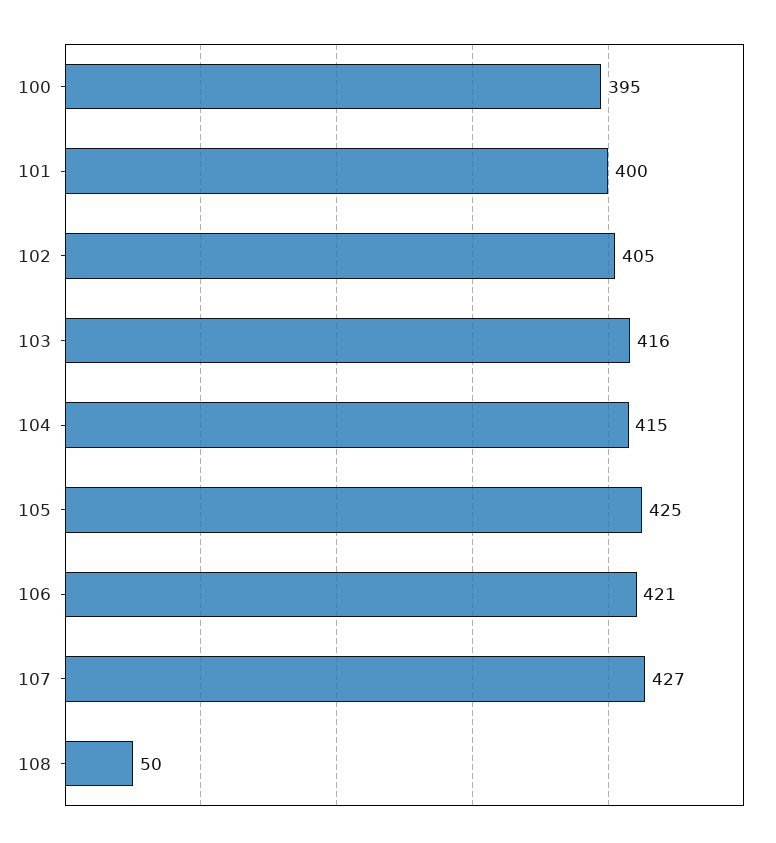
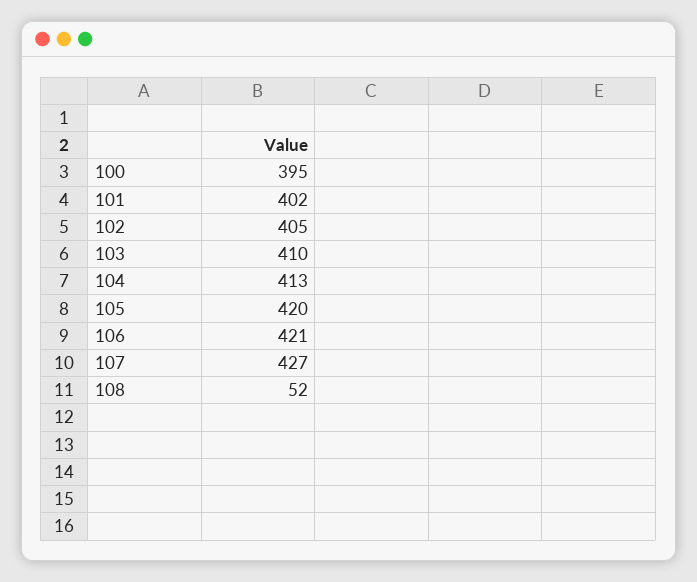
101: 400 -> 402
103: 416 -> 410
104: 415 -> 413
105: 425 -> 420
108: 50 -> 52

